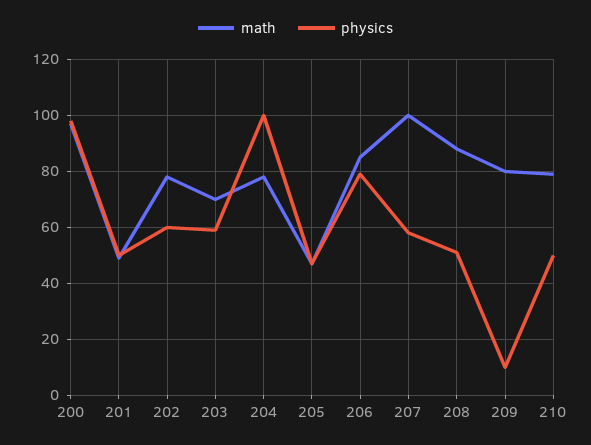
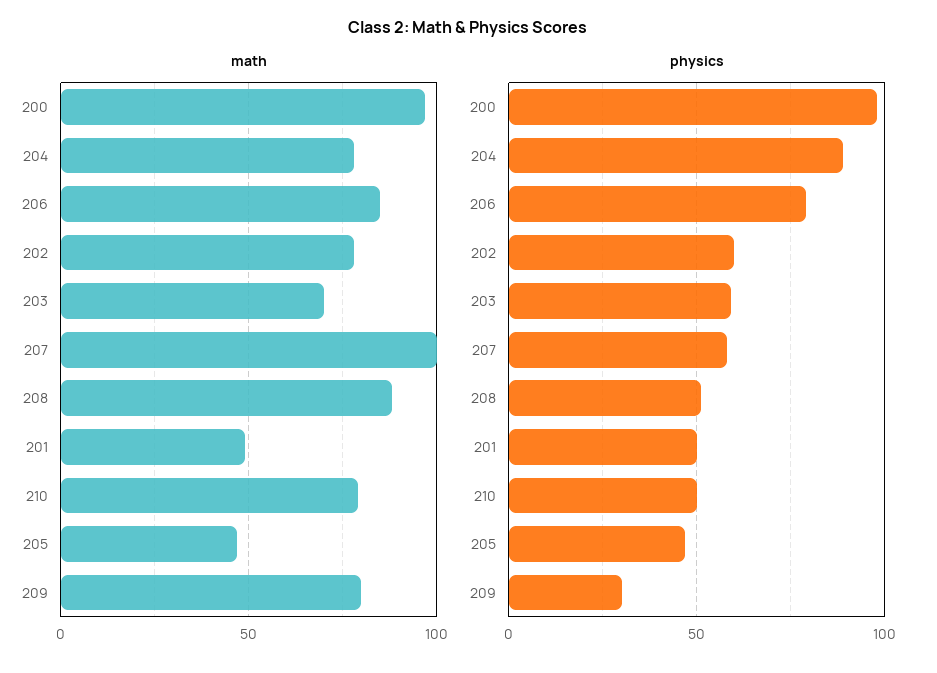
physics, 204: 100 -> 90
physics, 209: 10 -> 30

